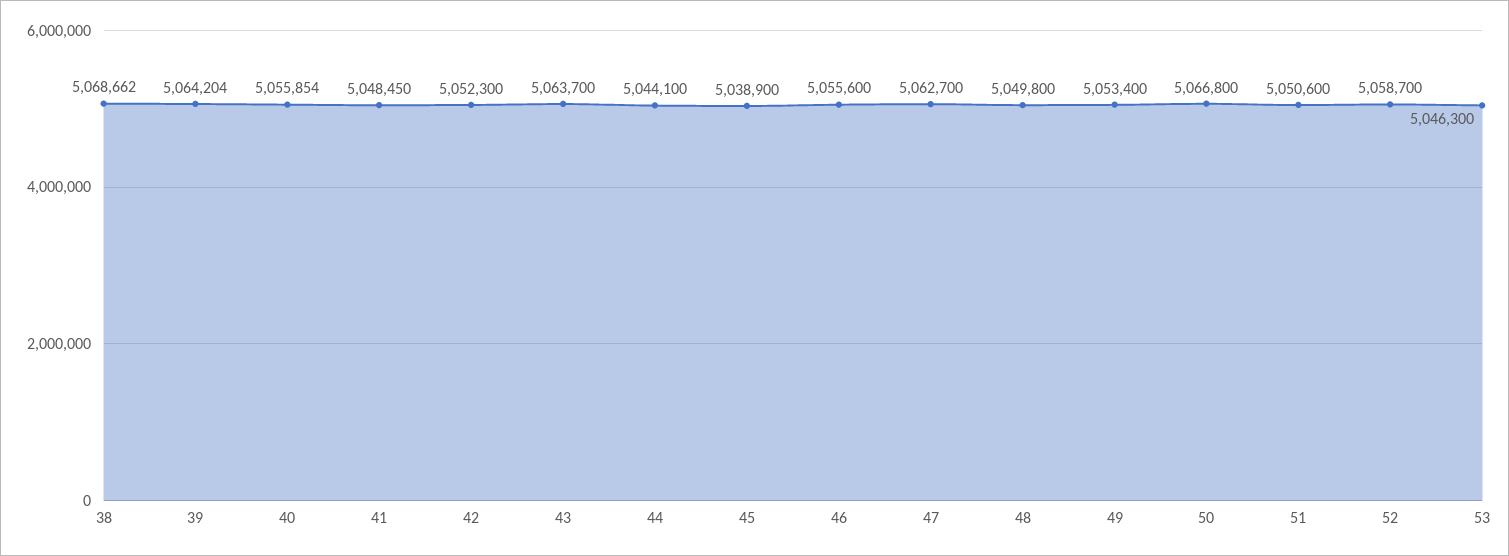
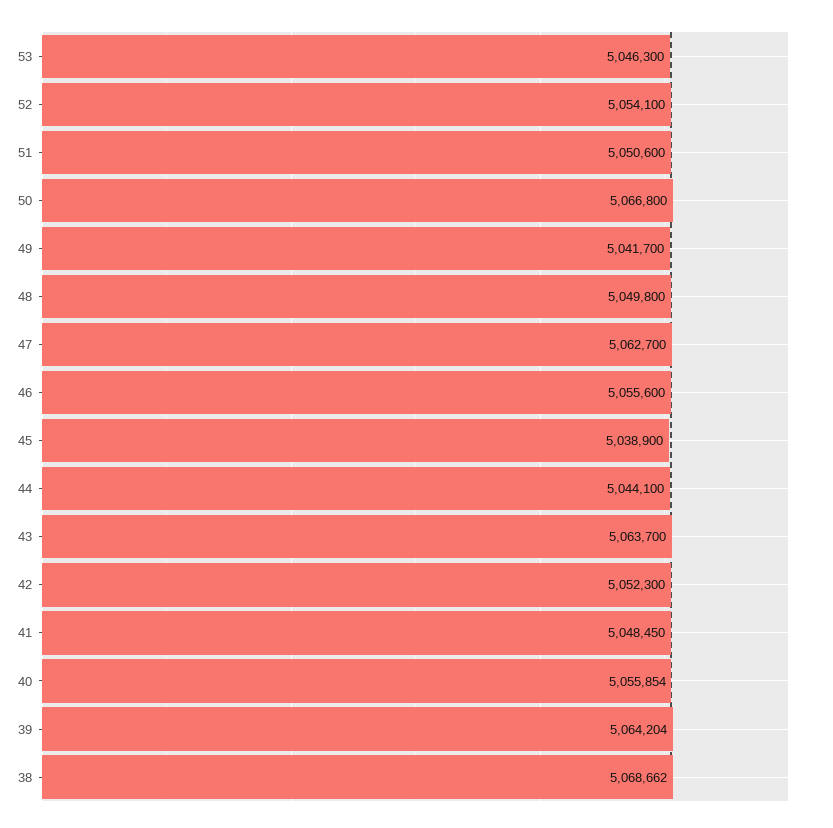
49: 5053400 -> 5041700
52: 5058700 -> 5054100

